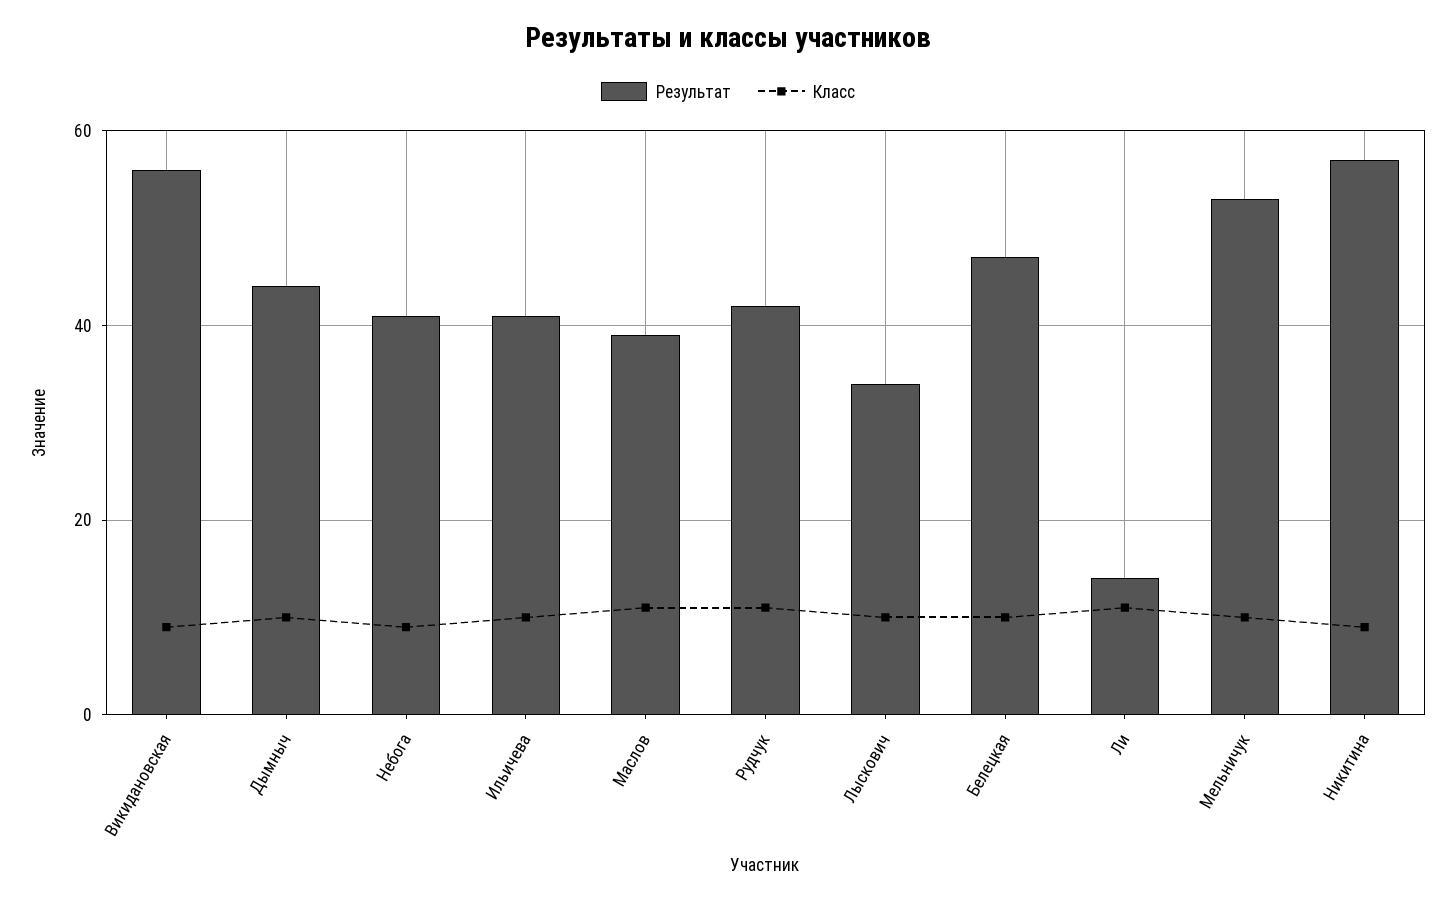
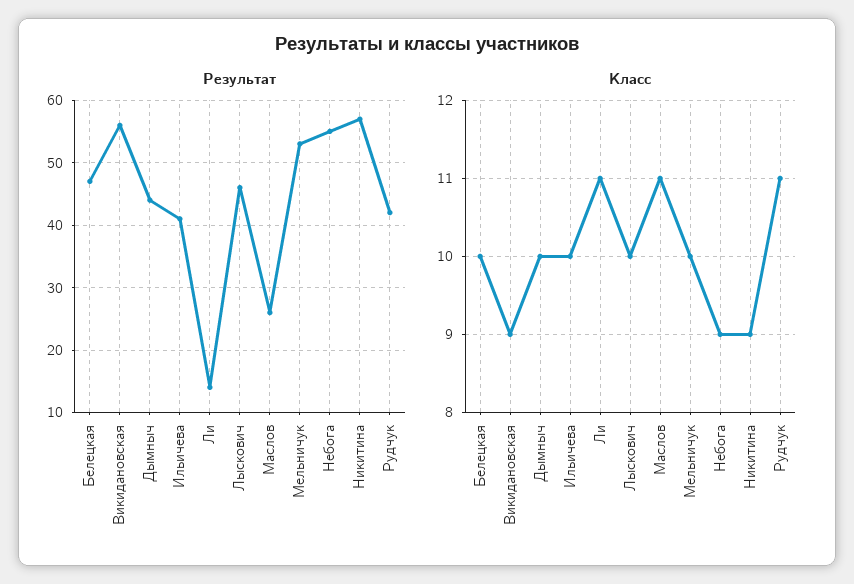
Результат, Небога: 40 -> 55
Результат, Маслов: 40 -> 26
Результат, Лыскович: 35 -> 46

